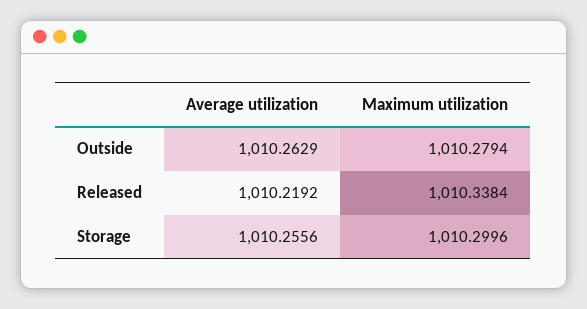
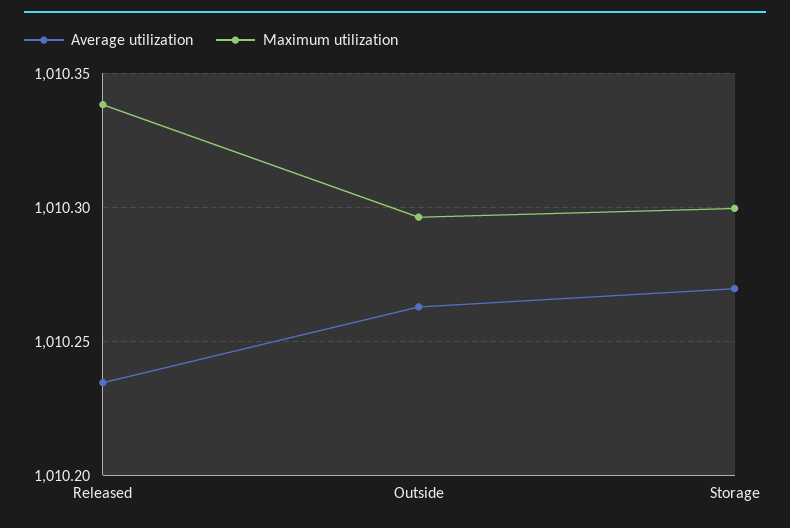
Maximum utilization, Outside: 1010.2794 -> 1010.295
Average utilization, Released: 1010.2192 -> 1010.235
Average utilization, Storage: 1010.2556 -> 1010.27

